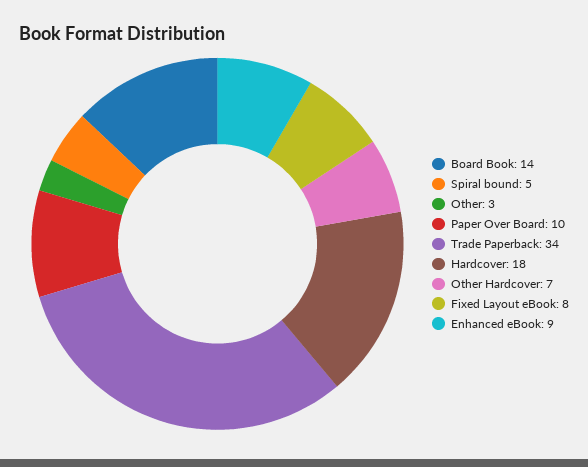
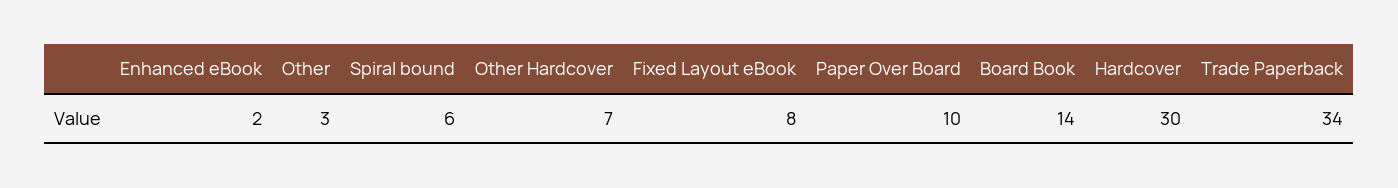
Spiral bound: 5 -> 6
Hardcover: 18 -> 30
Enhanced eBook: 9 -> 2

